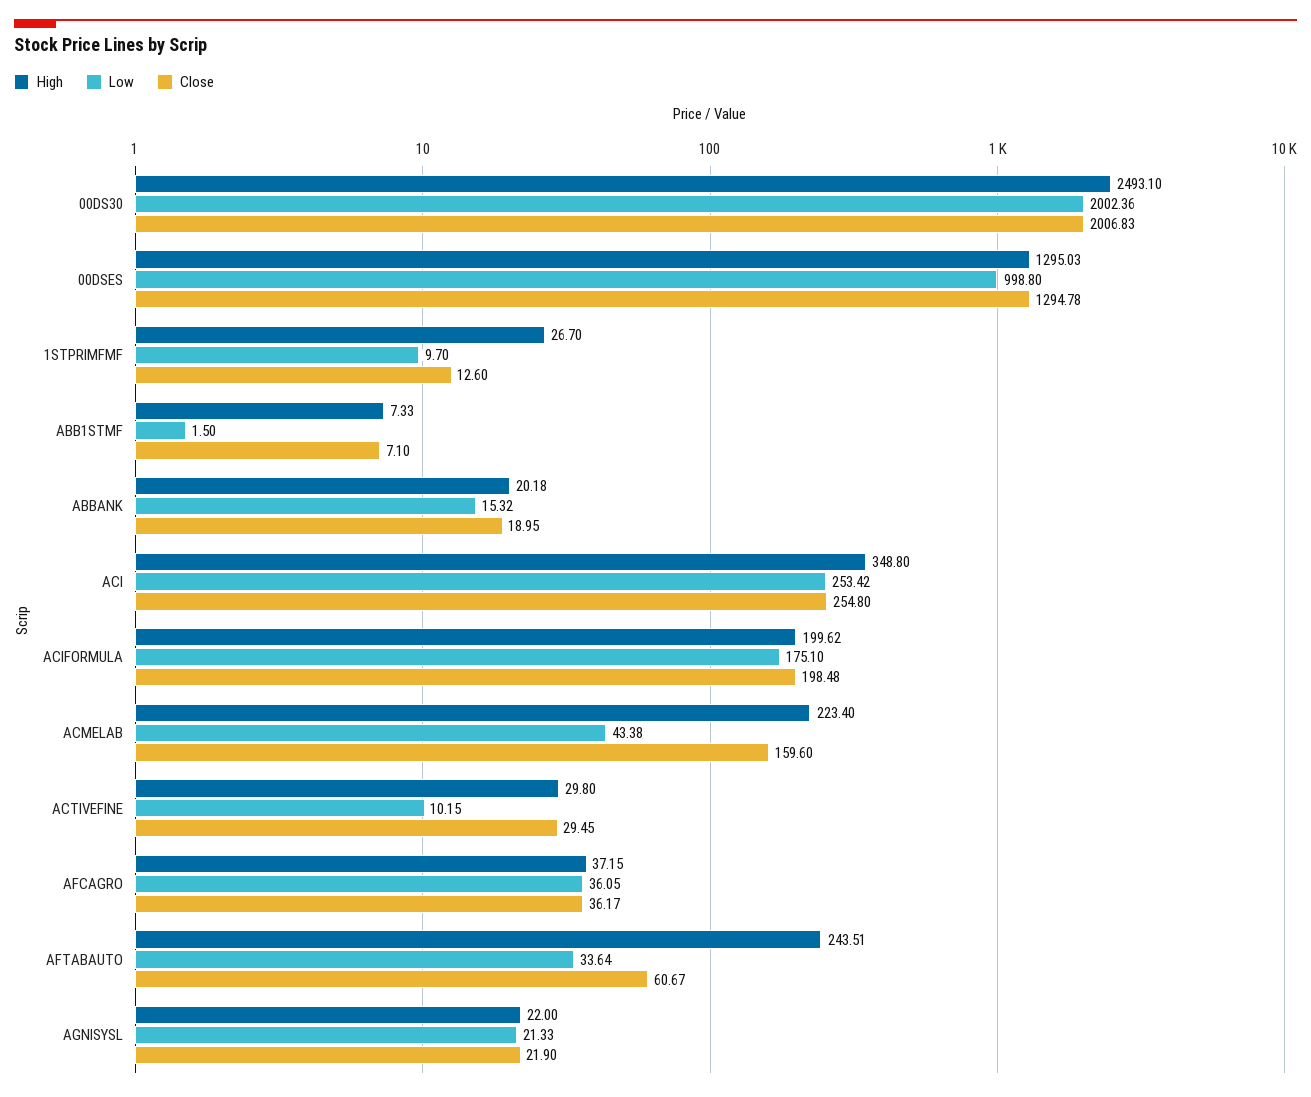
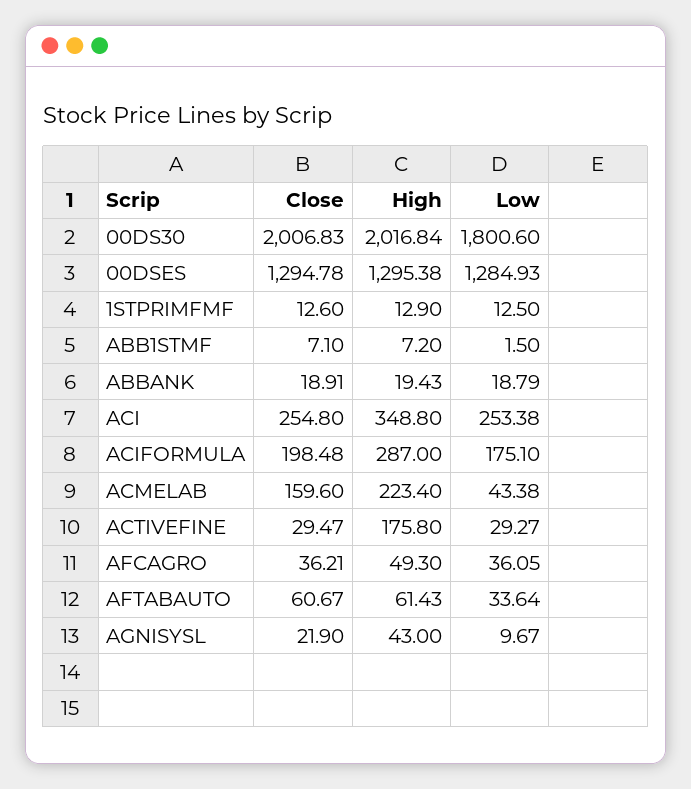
High, 00DS30: 2493.1 -> 2016.84
Low, 00DS30: 2002.36 -> 1800.6
High, 00DSES: 1295.03 -> 1295.38
Low, 00DSES: 998.8 -> 1284.93
High, 1STPRIMFMF: 26.7 -> 12.9
Low, 1STPRIMFMF: 9.7 -> 12.5
High, ABB1STMF: 7.33 -> 7.2
High, ABBANK: 20.18 -> 19.43
Low, ABBANK: 15.32 -> 18.79
Close, ABBANK: 18.95 -> 18.91
Low, ACI: 253.42 -> 253.38
High, ACIFORMULA: 199.62 -> 287
High, ACTIVEFINE: 29.8 -> 175.8
Low, ACTIVEFINE: 10.15 -> 29.27
Close, ACTIVEFINE: 29.45 -> 29.47
High, AFCAGRO: 37.15 -> 49.3
Close, AFCAGRO: 36.17 -> 36.21
High, AFTABAUTO: 243.51 -> 61.43
High, AGNISYSL: 22 -> 43
Low, AGNISYSL: 21.33 -> 9.67

